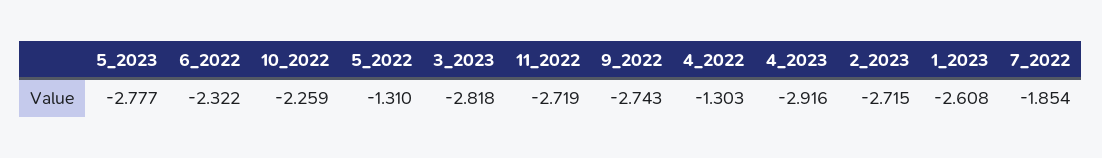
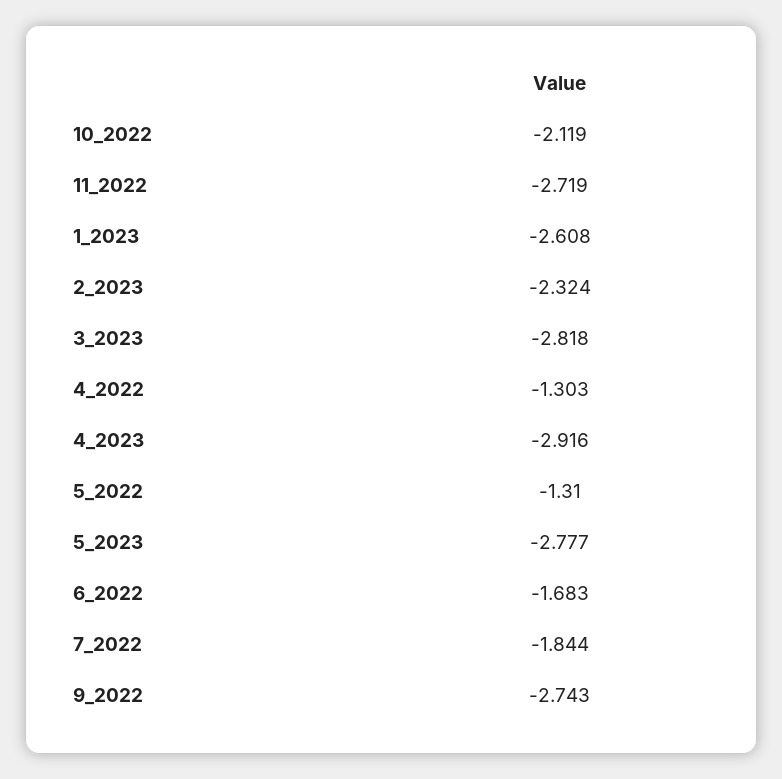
6_2022: -2.322 -> -1.683
10_2022: -2.259 -> -2.119
2_2023: -2.715 -> -2.324
7_2022: -1.854 -> -1.844

